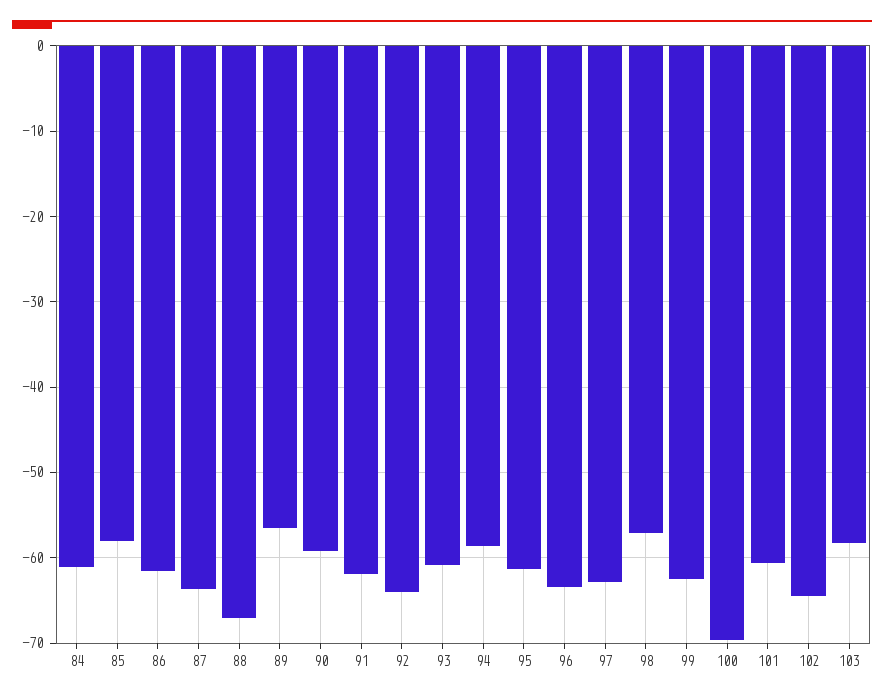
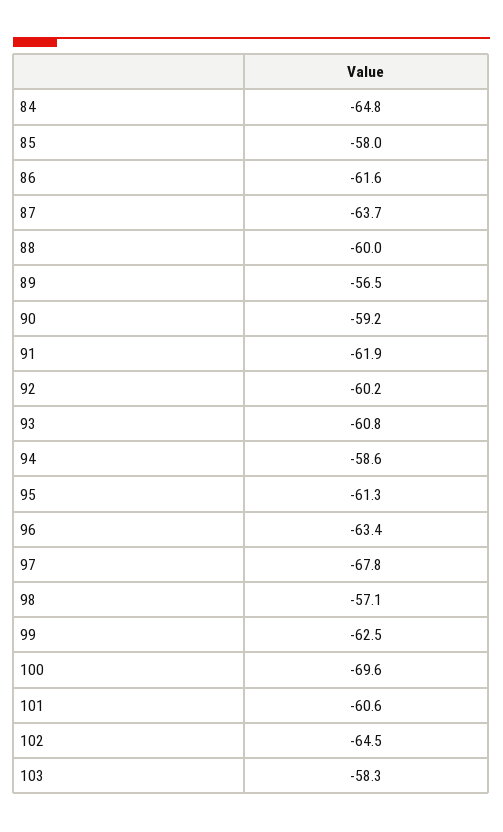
84: -61 -> -64.8
88: -67 -> -60
92: -64 -> -60.2
97: -63 -> -67.8

